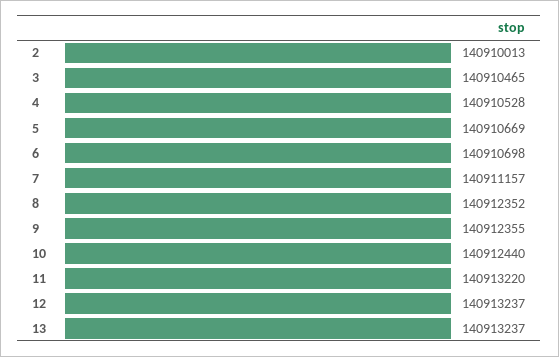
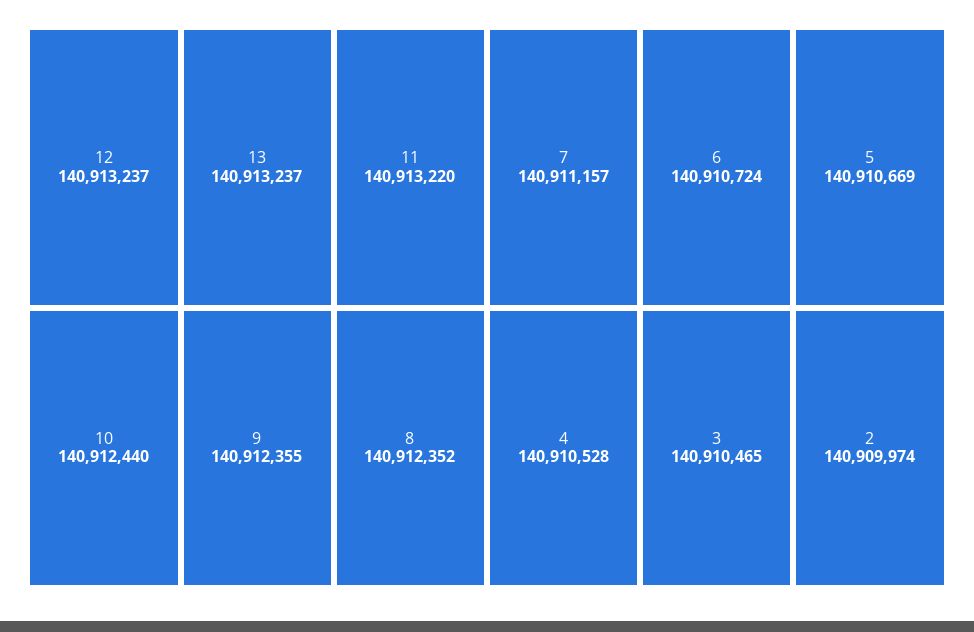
2: 140910013 -> 140909974
6: 140910698 -> 140910724

